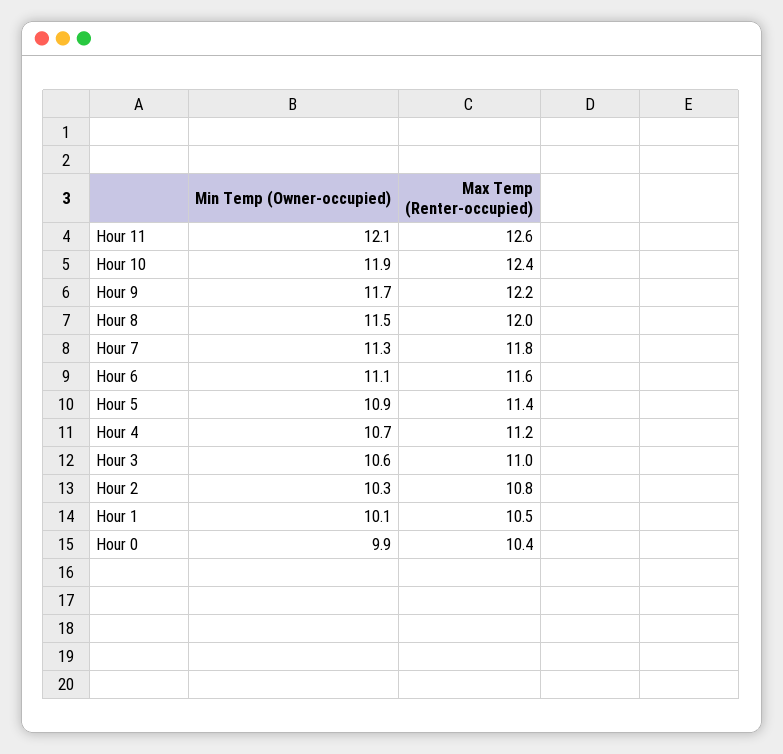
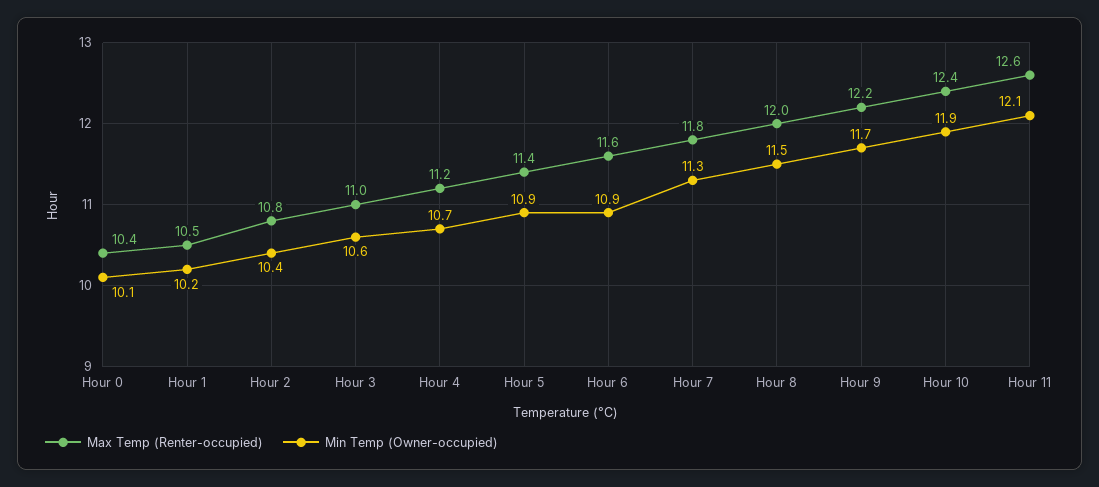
Min Temp (Owner-occupied), Hour 6: 11.1 -> 10.9
Min Temp (Owner-occupied), Hour 2: 10.3 -> 10.4
Min Temp (Owner-occupied), Hour 1: 10.1 -> 10.2
Min Temp (Owner-occupied), Hour 0: 9.9 -> 10.1

